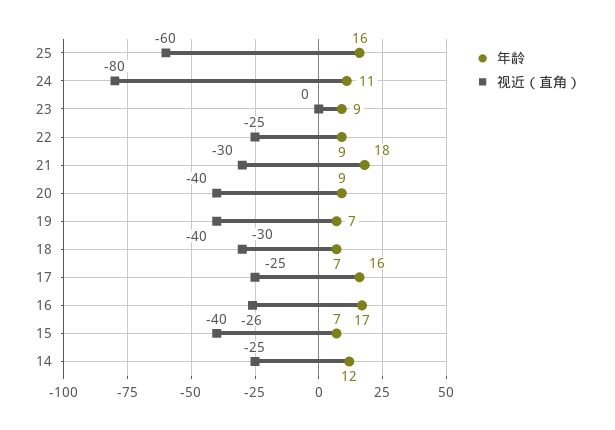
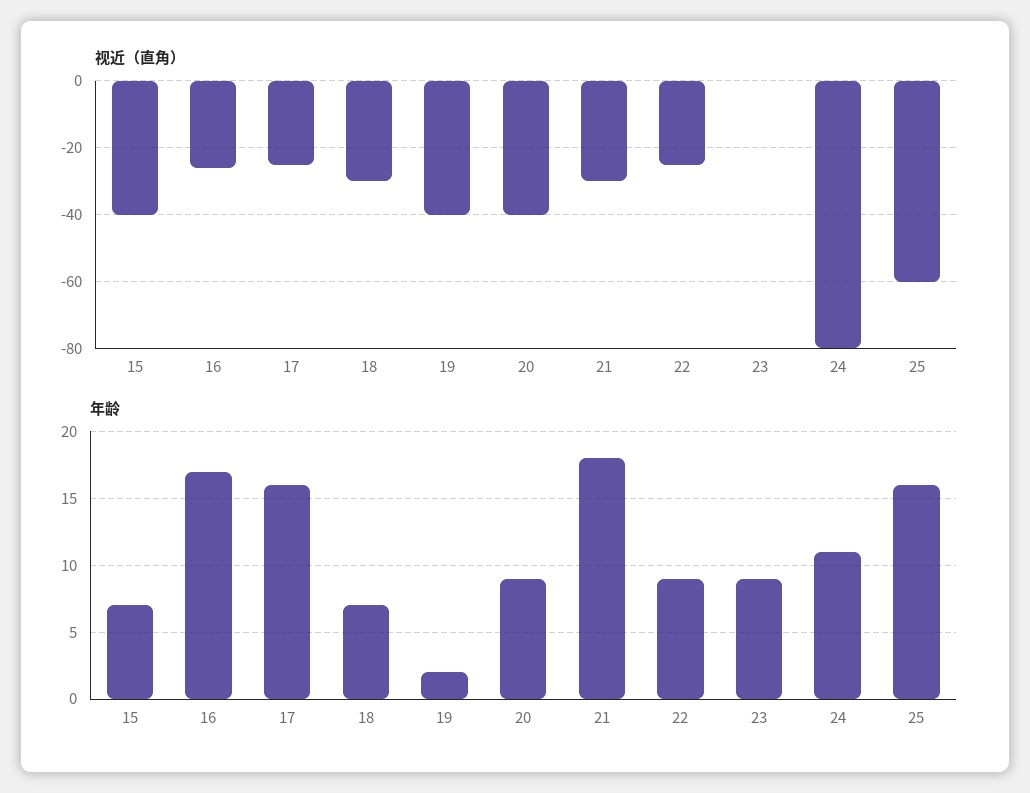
年龄, 19: 7 -> 2
年龄, 14: 12 -> none
视近（直角）, 14: -25 -> none

